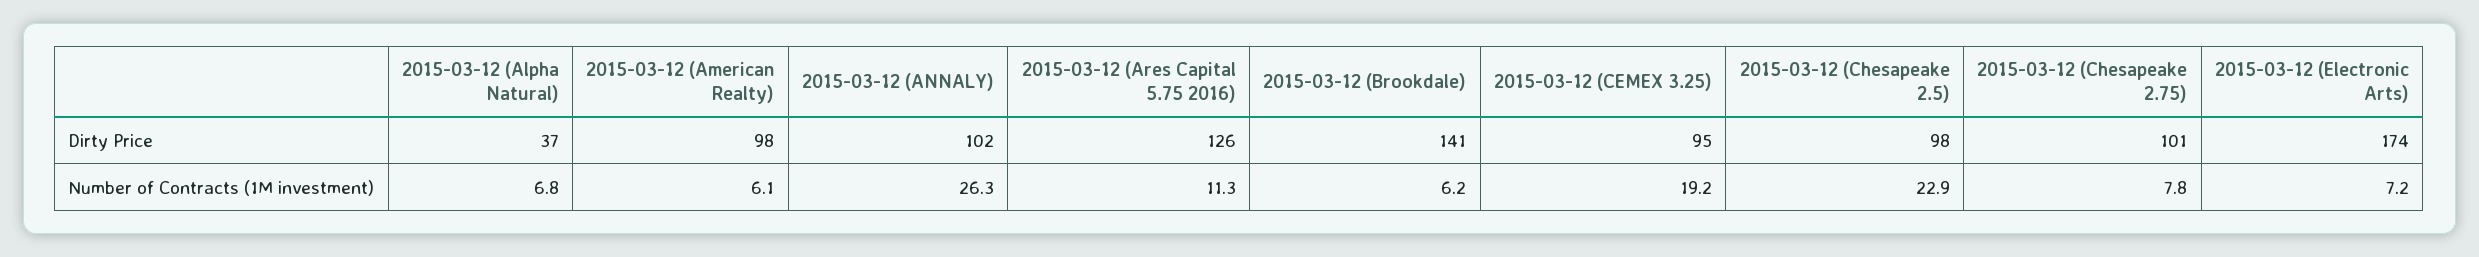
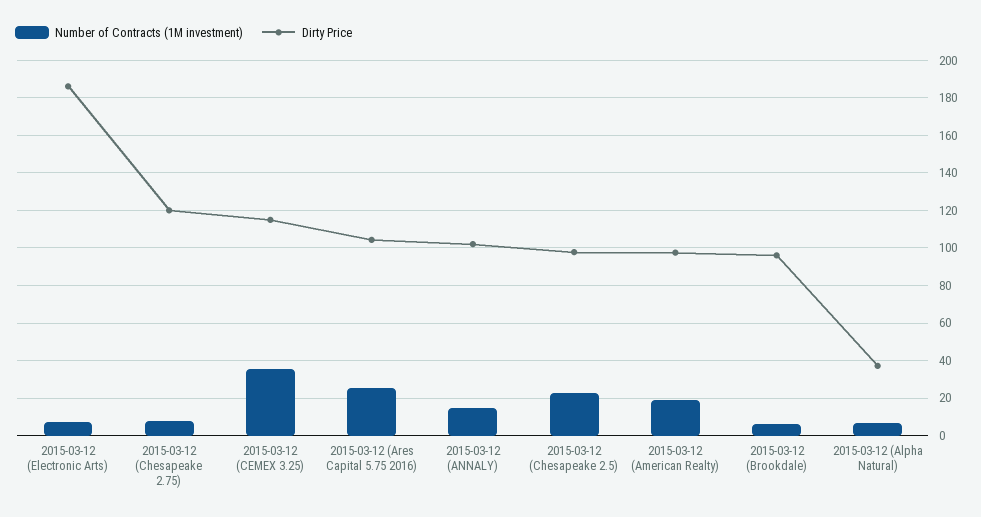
Dirty Price, 2015-03-12 (Ares Capital 5.75 2016): 126 -> 105
Dirty Price, 2015-03-12 (Brookdale): 141 -> 95
Dirty Price, 2015-03-12 (CEMEX 3.25): 95 -> 115
Dirty Price, 2015-03-12 (Chesapeake 2.75): 101 -> 120
Dirty Price, 2015-03-12 (Electronic Arts): 174 -> 185
Number of Contracts (1M investment), 2015-03-12 (American Realty): 6.1 -> 20
Number of Contracts (1M investment), 2015-03-12 (ANNALY): 26.3 -> 15
Number of Contracts (1M investment), 2015-03-12 (Ares Capital 5.75 2016): 11.3 -> 25
Number of Contracts (1M investment), 2015-03-12 (CEMEX 3.25): 19.2 -> 35

